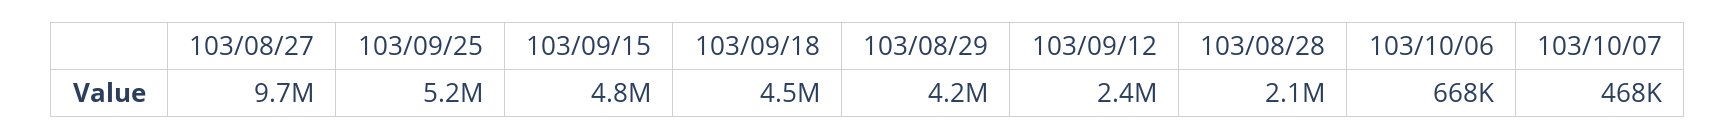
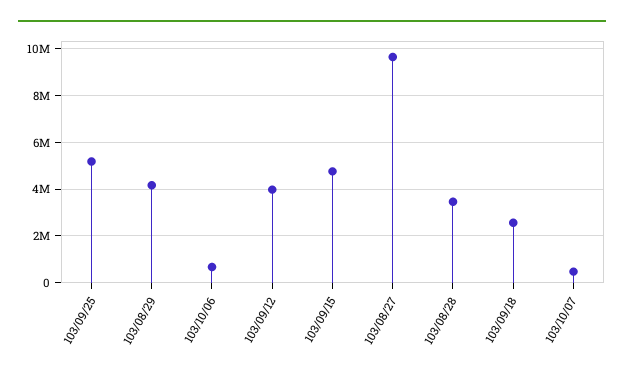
103/09/18: 4500000 -> 2500000
103/09/12: 2400000 -> 4000000
103/08/28: 2100000 -> 3500000

